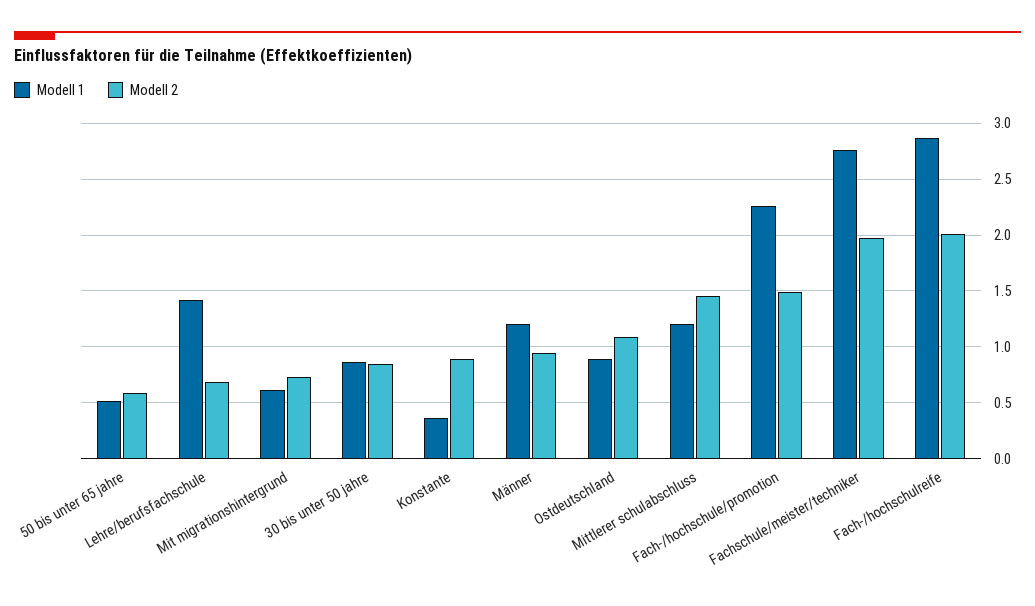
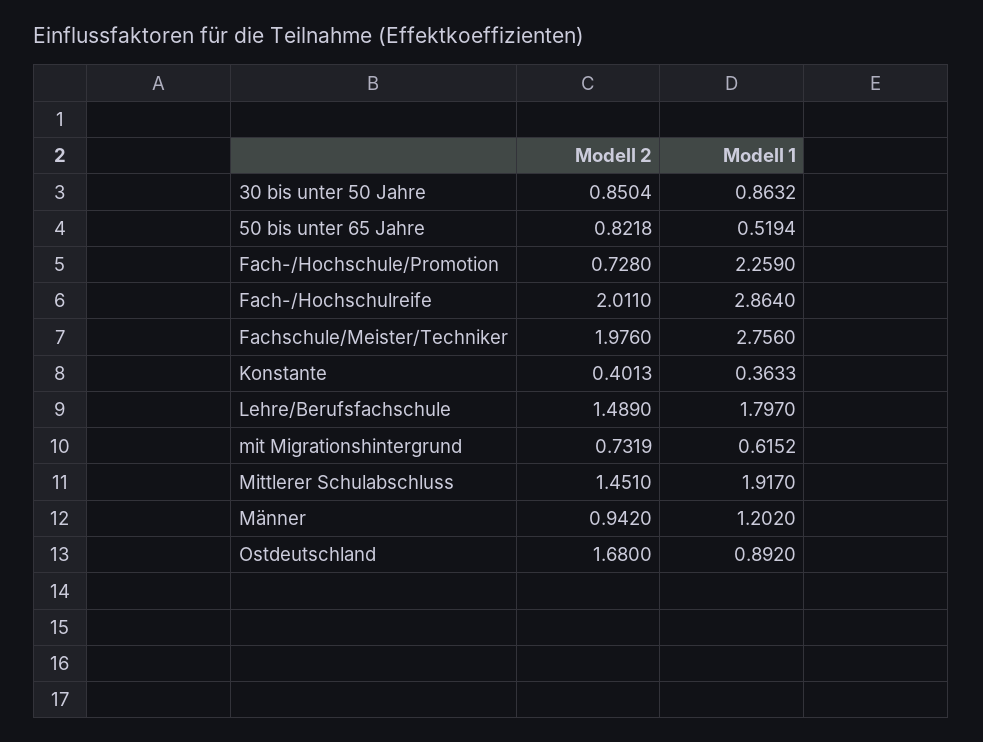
Modell 2, 50 bis unter 65 jahre: 0.6 -> 0.8218
Modell 1, Lehre/berufsfachschule: 1.4 -> 1.797
Modell 2, Lehre/berufsfachschule: 0.7 -> 1.489
Modell 2, Konstante: 0.9 -> 0.4013
Modell 2, Ostdeutschland: 1.1 -> 1.68
Modell 1, Mittlerer schulabschluss: 1.2 -> 1.917
Modell 2, Fach-/hochschule/promotion: 1.5 -> 0.728

